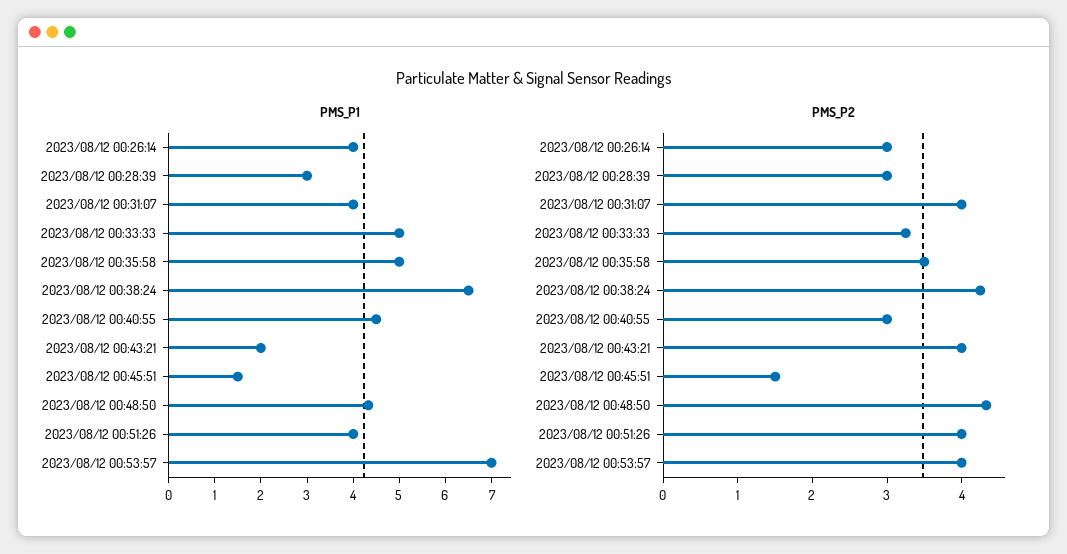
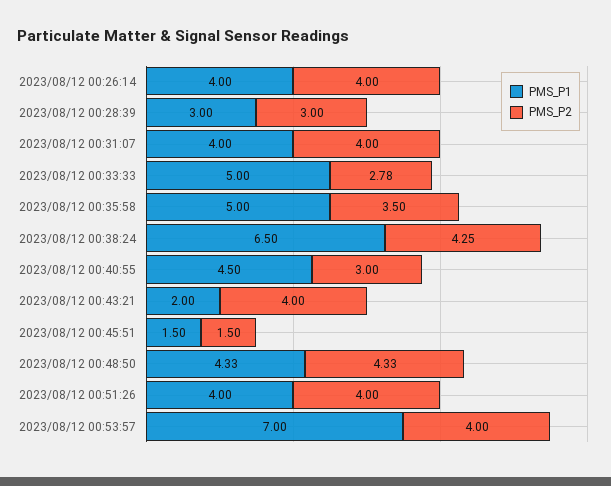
PMS_P2, 2023/08/12 00:26:14: 3 -> 4
PMS_P2, 2023/08/12 00:33:33: 3.2 -> 2.78

